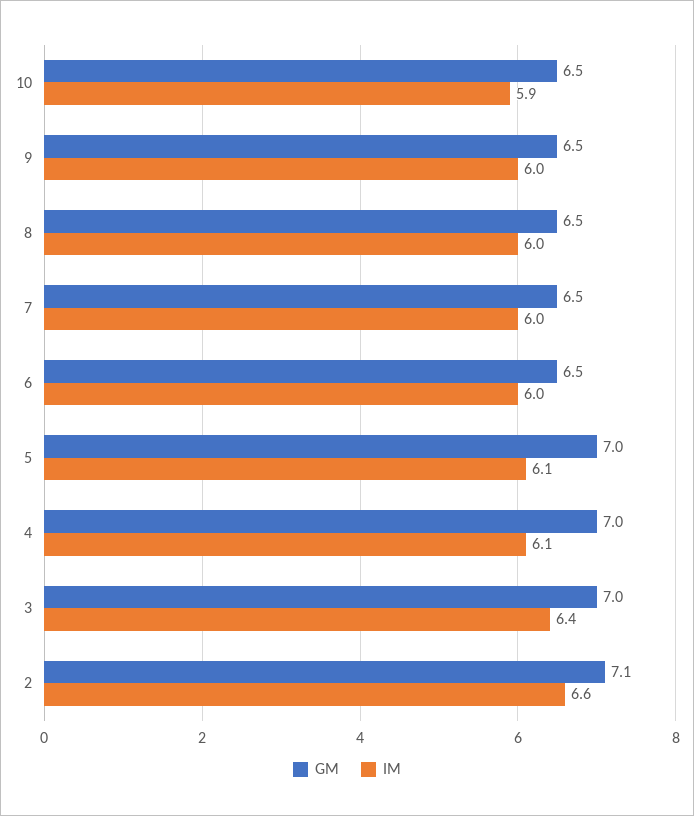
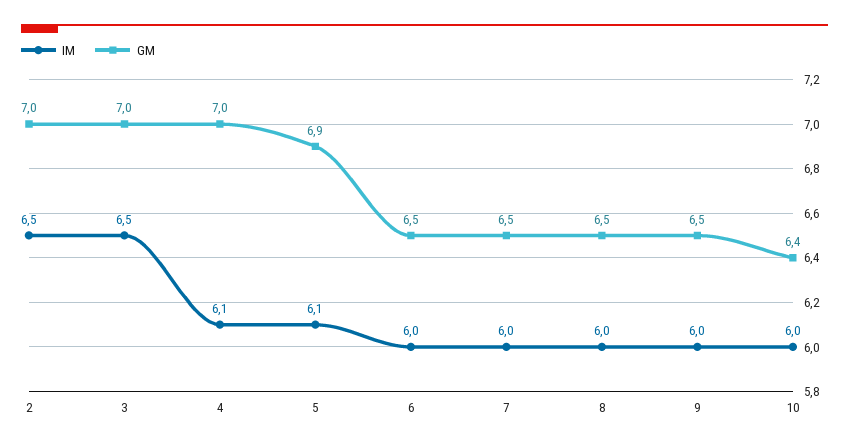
GM, 10: 6.5 -> 6.4
IM, 10: 5.9 -> 6
GM, 5: 7 -> 6.9
IM, 3: 6.4 -> 6.5
GM, 2: 7.1 -> 7
IM, 2: 6.6 -> 6.5

